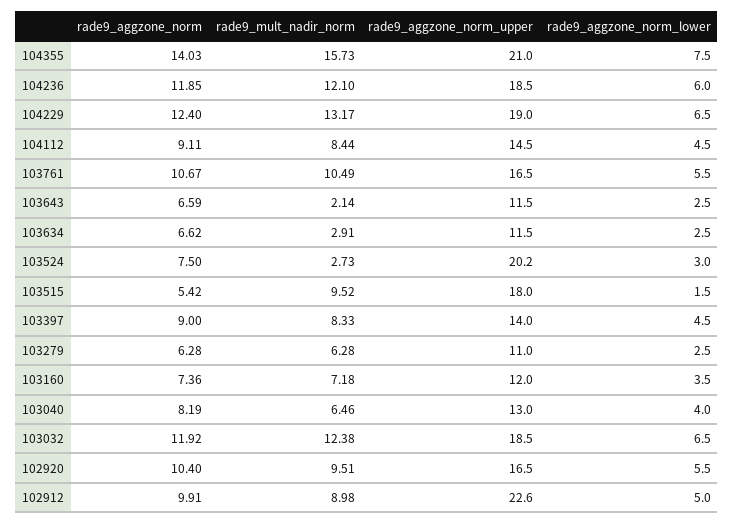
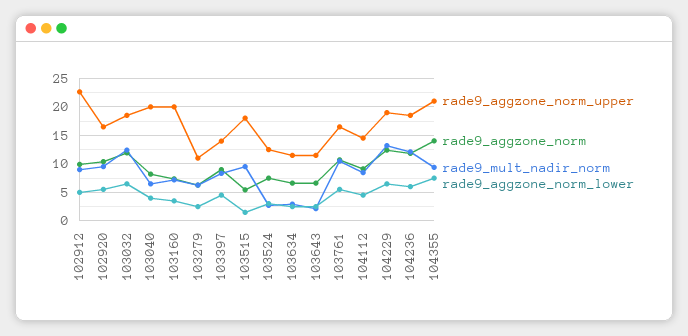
rade9_mult_nadir_norm, 104355: 15.73 -> 10
rade9_aggzone_norm_upper, 103524: 20.2 -> 12.5
rade9_aggzone_norm_upper, 103160: 12 -> 20
rade9_aggzone_norm_upper, 103040: 13 -> 20

